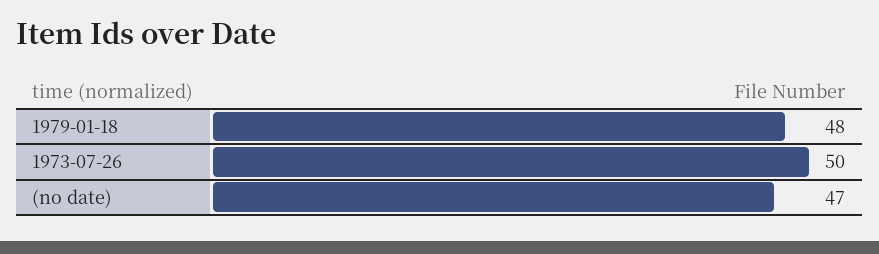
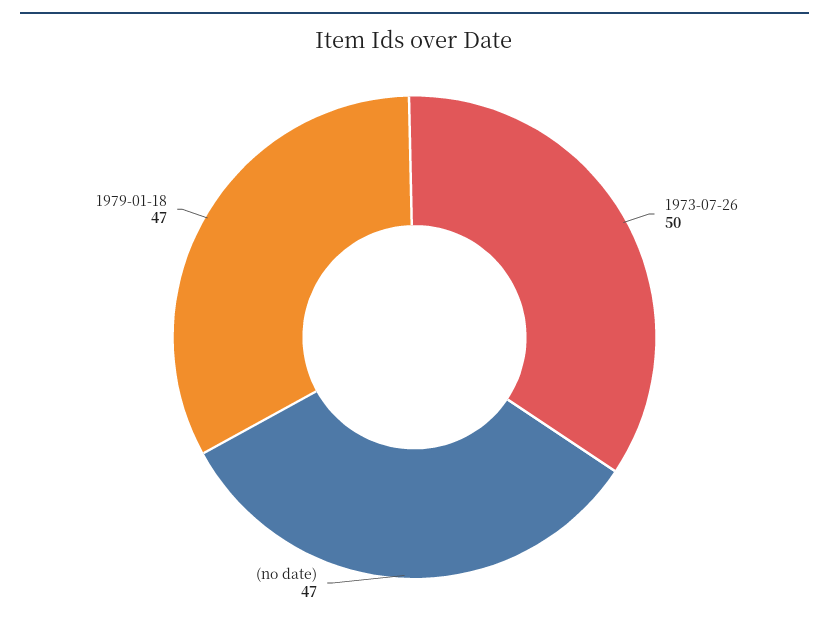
1979-01-18: 48 -> 47

